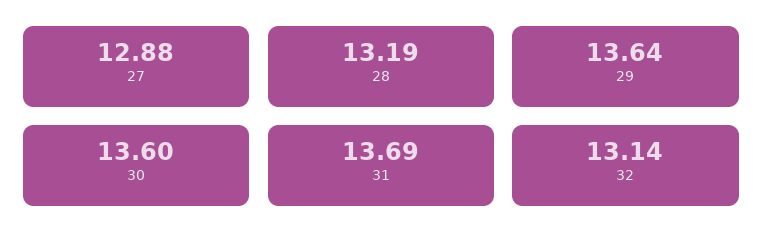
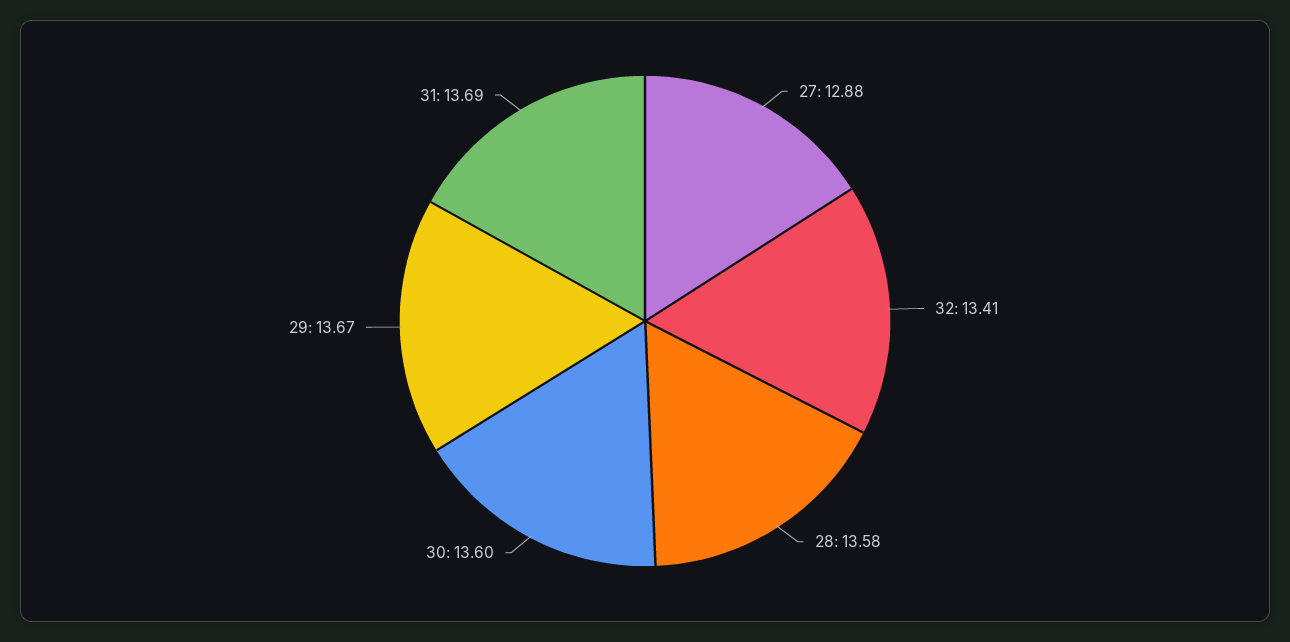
28: 13.19 -> 13.58
29: 13.64 -> 13.67
32: 13.14 -> 13.41

